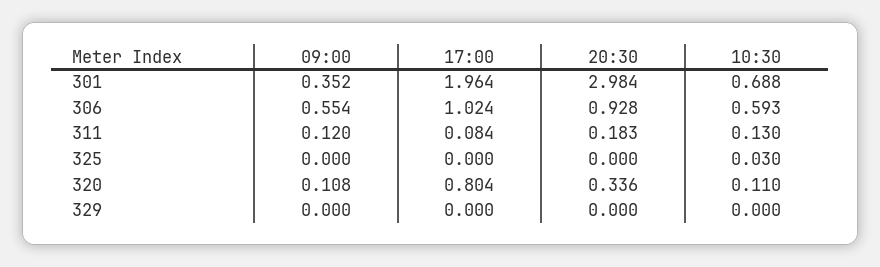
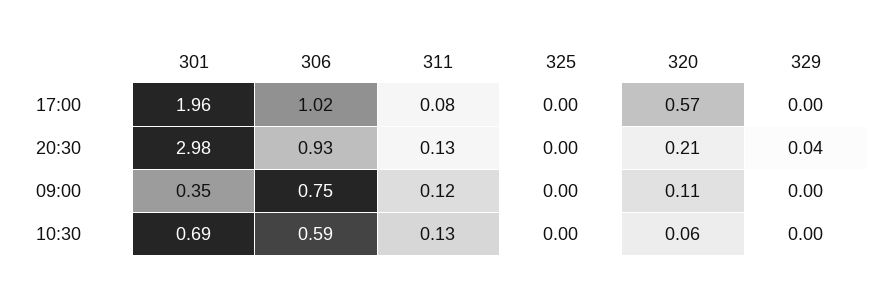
09:00, 306: 0.554 -> 0.75
20:30, 311: 0.183 -> 0.13
10:30, 325: 0.03 -> 0
17:00, 320: 0.804 -> 0.57
20:30, 320: 0.336 -> 0.21
10:30, 320: 0.11 -> 0.06
20:30, 329: 0 -> 0.04

